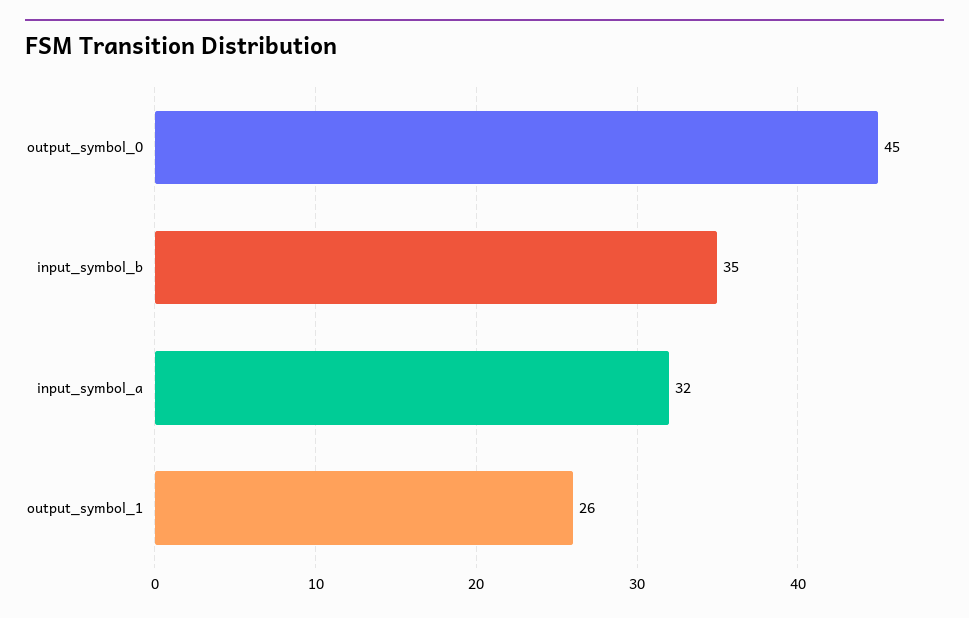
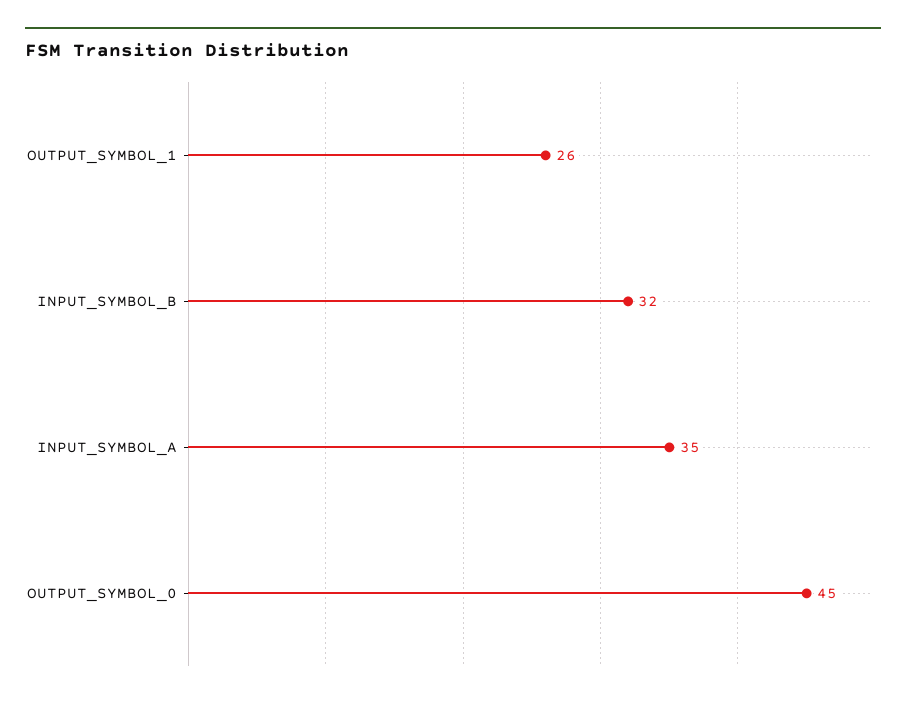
input_symbol_b: 35 -> 32
input_symbol_a: 32 -> 35

